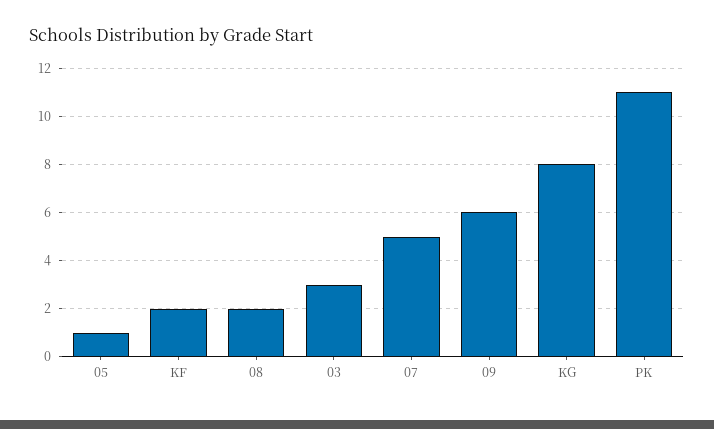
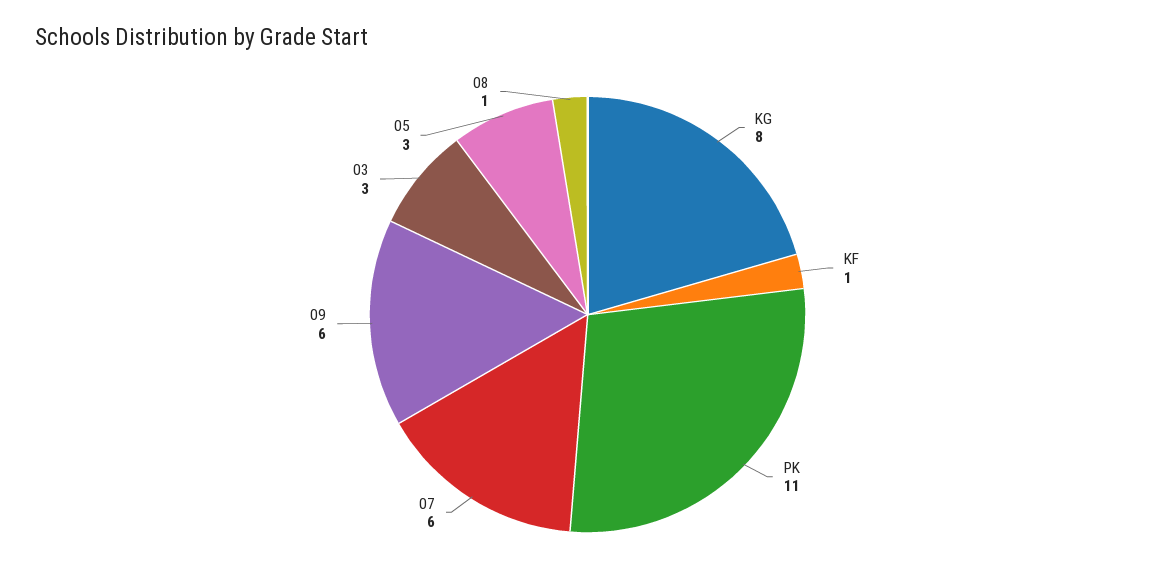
05: 1 -> 3
KF: 2 -> 1
08: 2 -> 1
07: 5 -> 6

